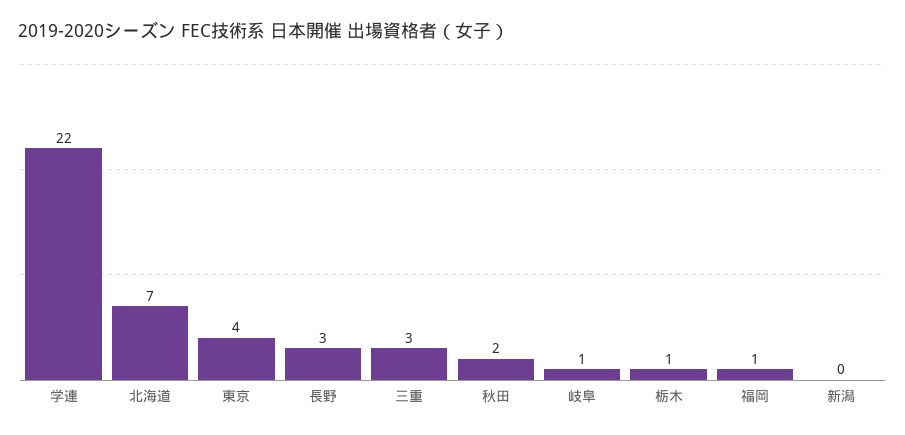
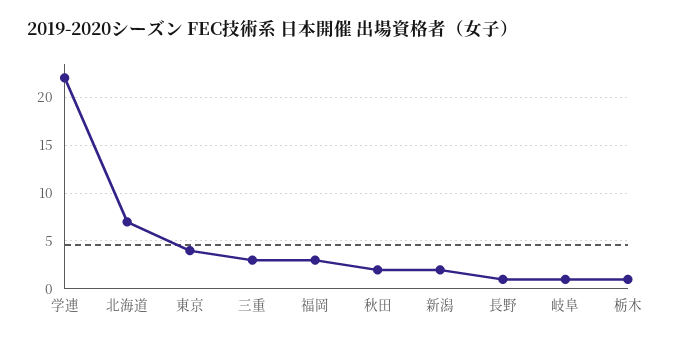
長野: 3 -> 1
福岡: 1 -> 3
新潟: 0 -> 2

